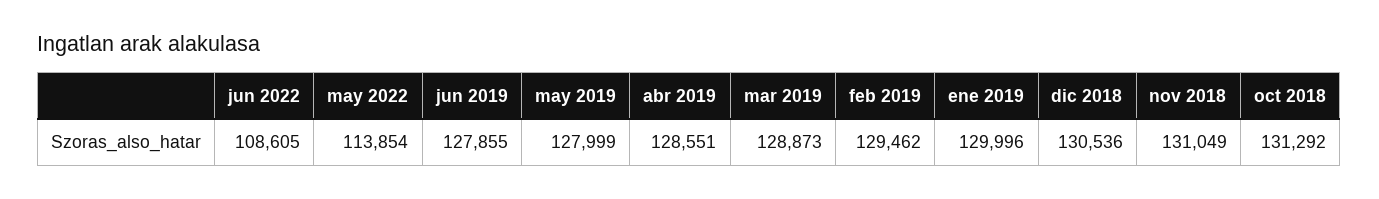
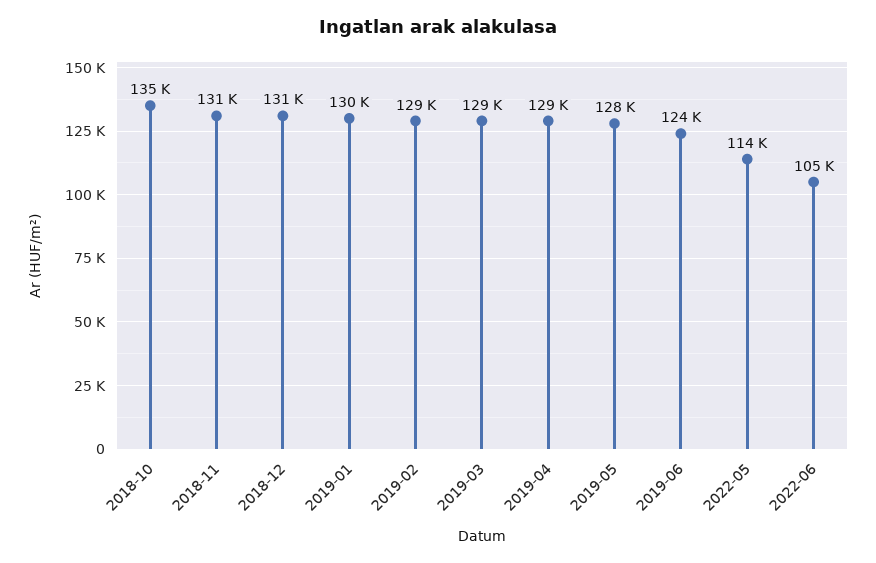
jun 2022: 108605 -> 105000
jun 2019: 127855 -> 124000
oct 2018: 131292 -> 135000

